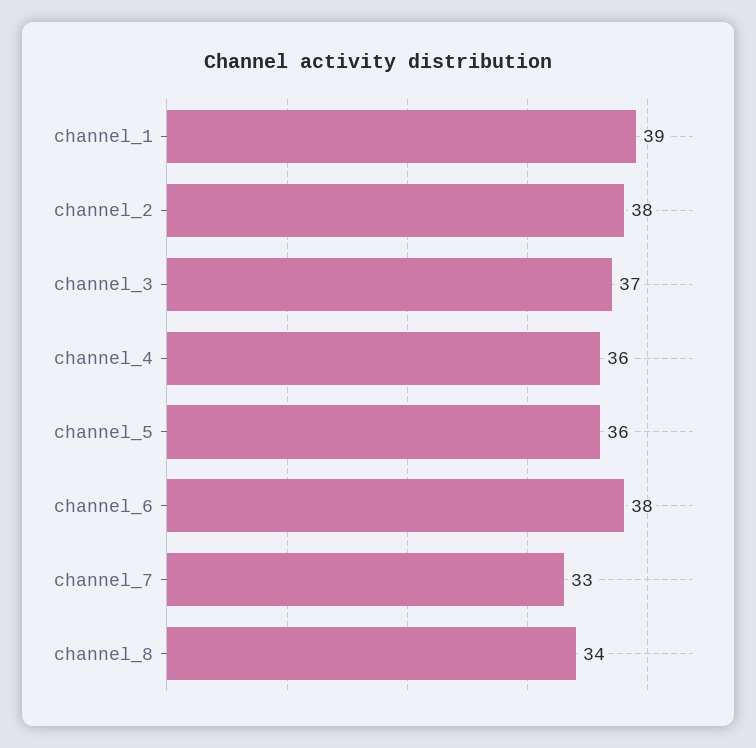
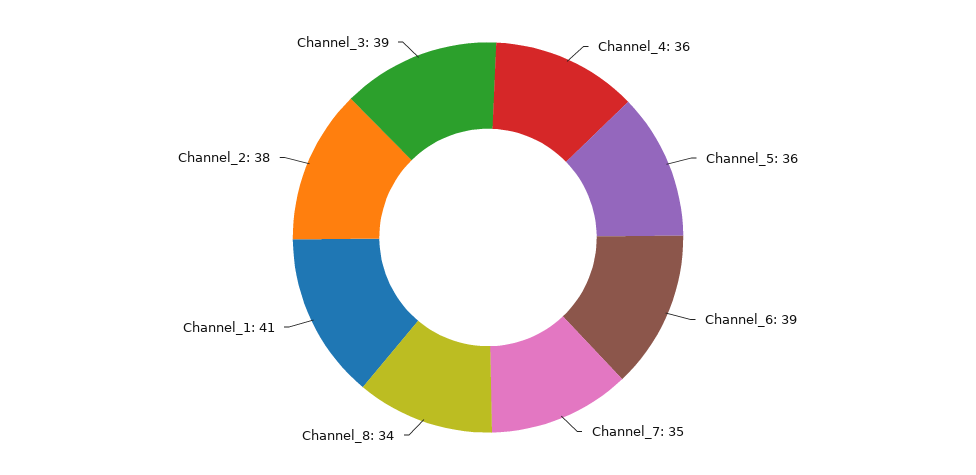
channel_1: 39 -> 41
channel_3: 37 -> 39
channel_6: 38 -> 39
channel_7: 33 -> 35

